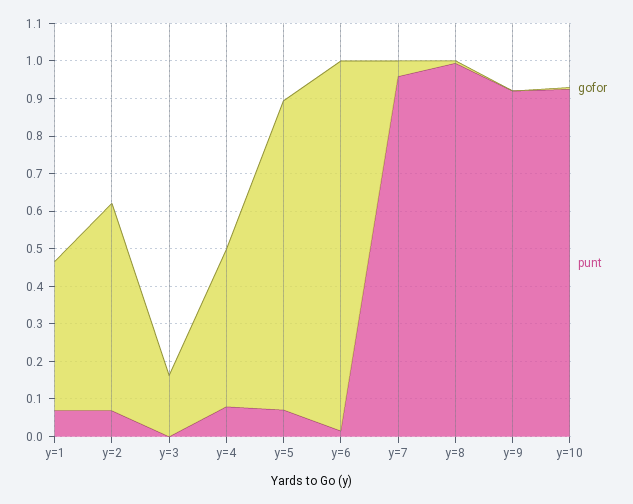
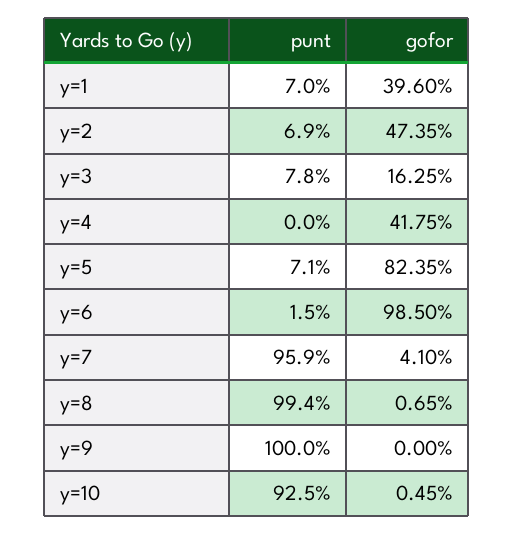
gofor, y=2: 0.55 -> 0.4735
punt, y=3: 0 -> 0.078
punt, y=4: 0.075 -> 0
punt, y=9: 0.925 -> 1

